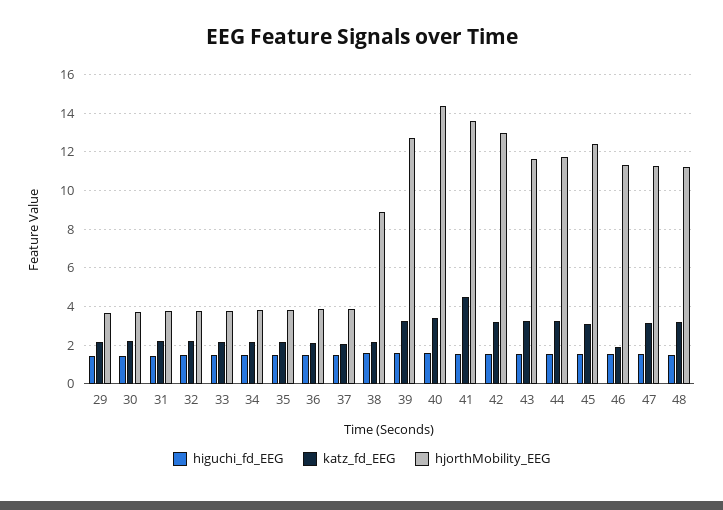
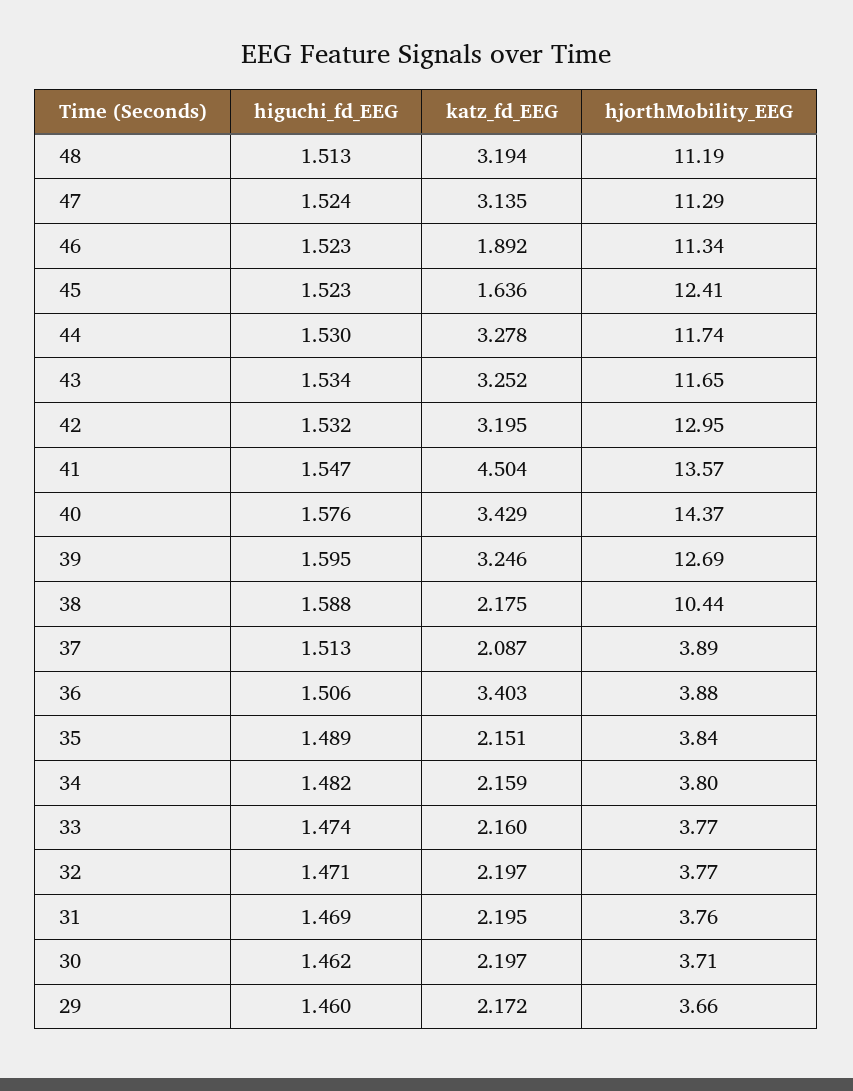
katz_fd_EEG, 36: 2 -> 3.403
hjorthMobility_EEG, 38: 9 -> 10.44
katz_fd_EEG, 45: 3 -> 1.636

